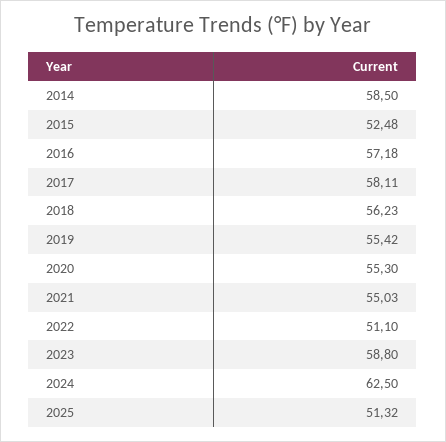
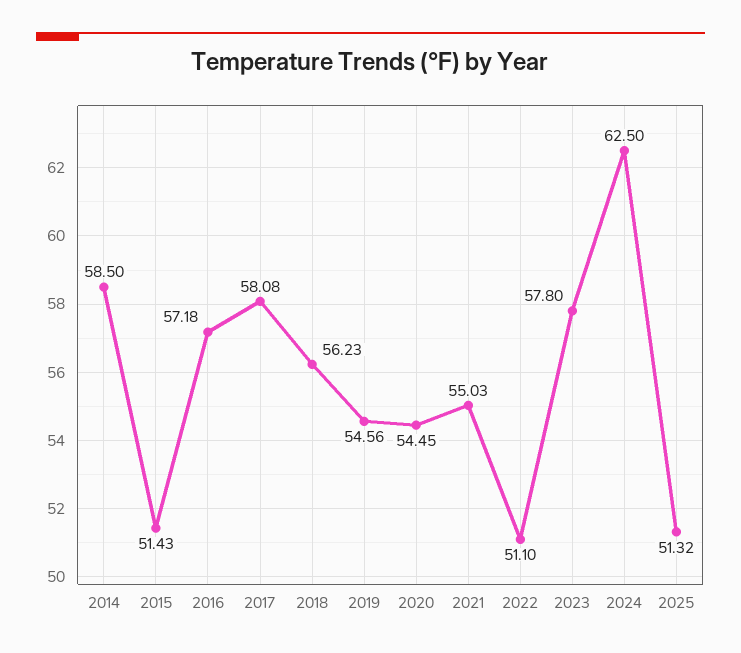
2015: 52.48 -> 51.43
2017: 58.11 -> 58.08
2019: 55.42 -> 54.56
2020: 55.3 -> 54.45
2023: 58.8 -> 57.8

